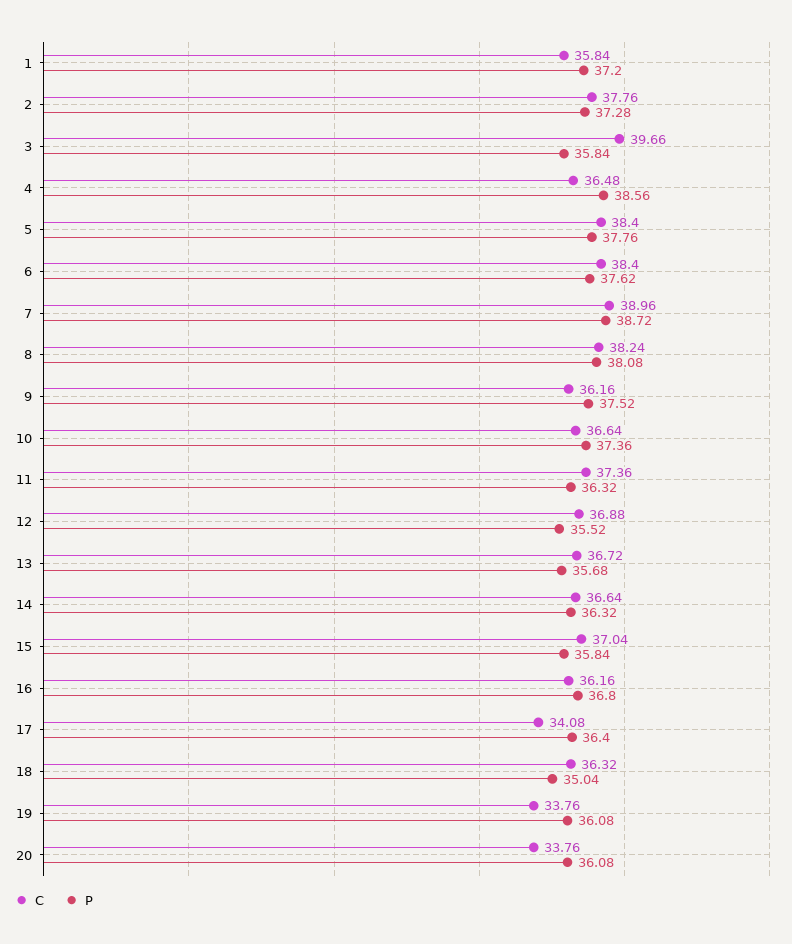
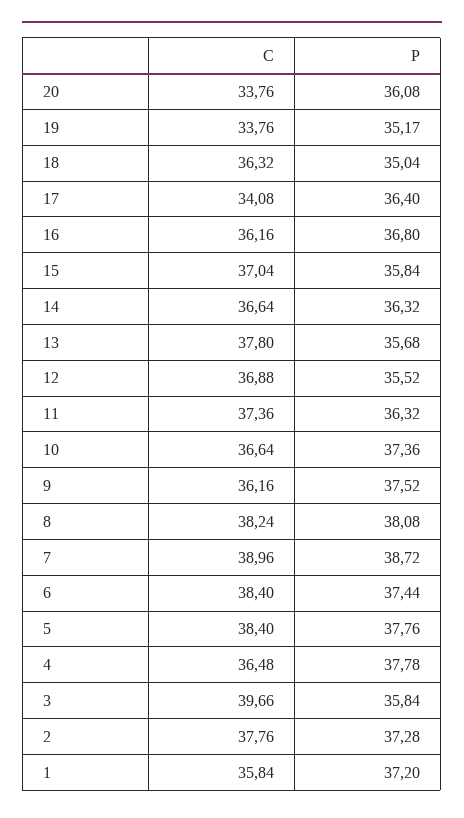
P, 4: 38.56 -> 37.78
P, 6: 37.62 -> 37.44
C, 13: 36.72 -> 37.8
P, 19: 36.08 -> 35.17

